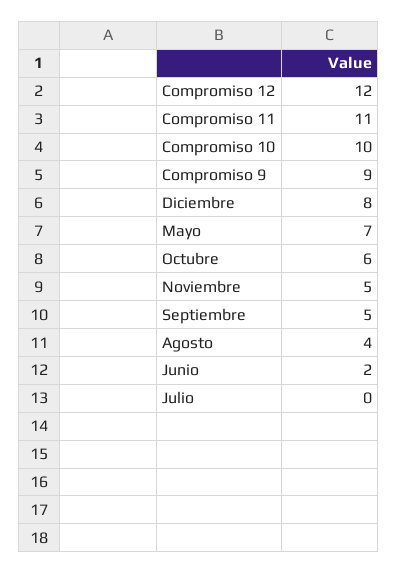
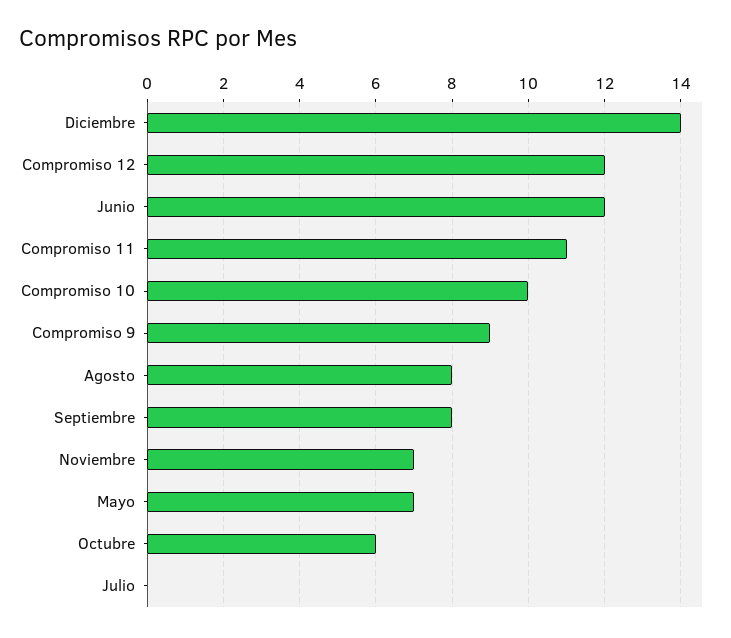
Diciembre: 8 -> 14
Noviembre: 5 -> 7
Septiembre: 5 -> 8
Agosto: 4 -> 8
Junio: 2 -> 12

